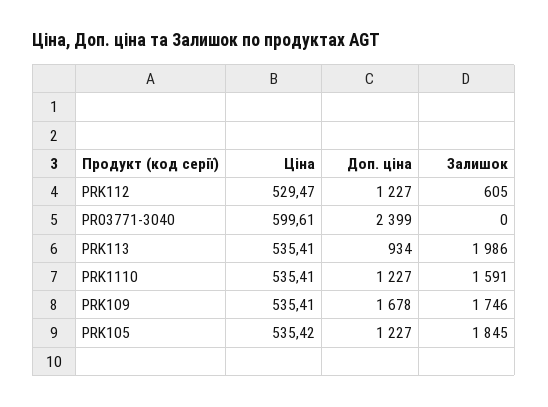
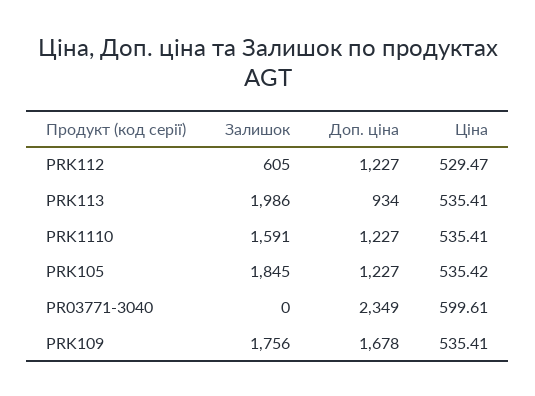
Доп. ціна, PR03771-3040: 2399 -> 2349
Залишок, PRK109: 1746 -> 1756

